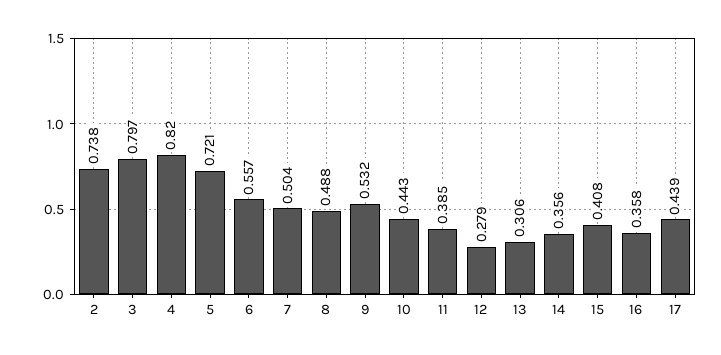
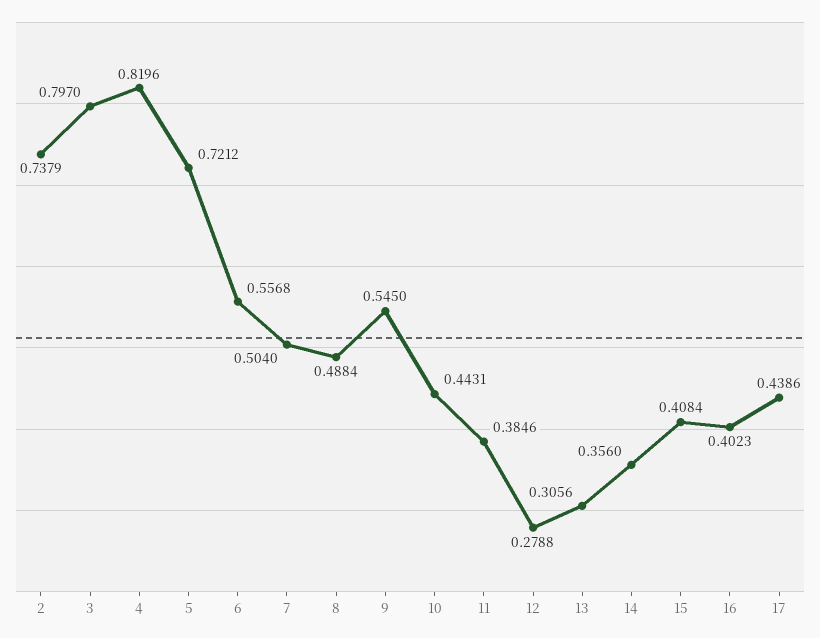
9: 0.532 -> 0.545
16: 0.358 -> 0.4023

